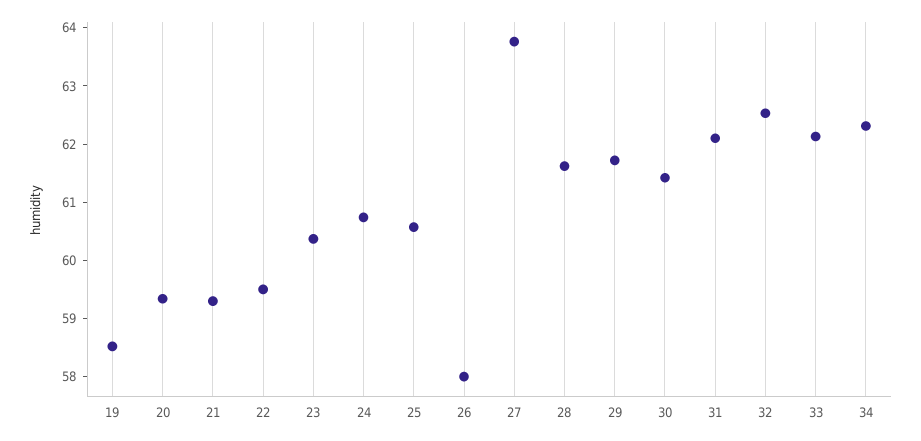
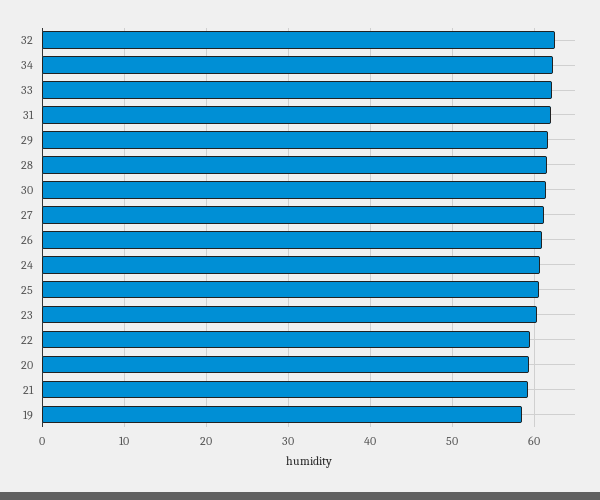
26: 58 -> 61
27: 63.8 -> 61

